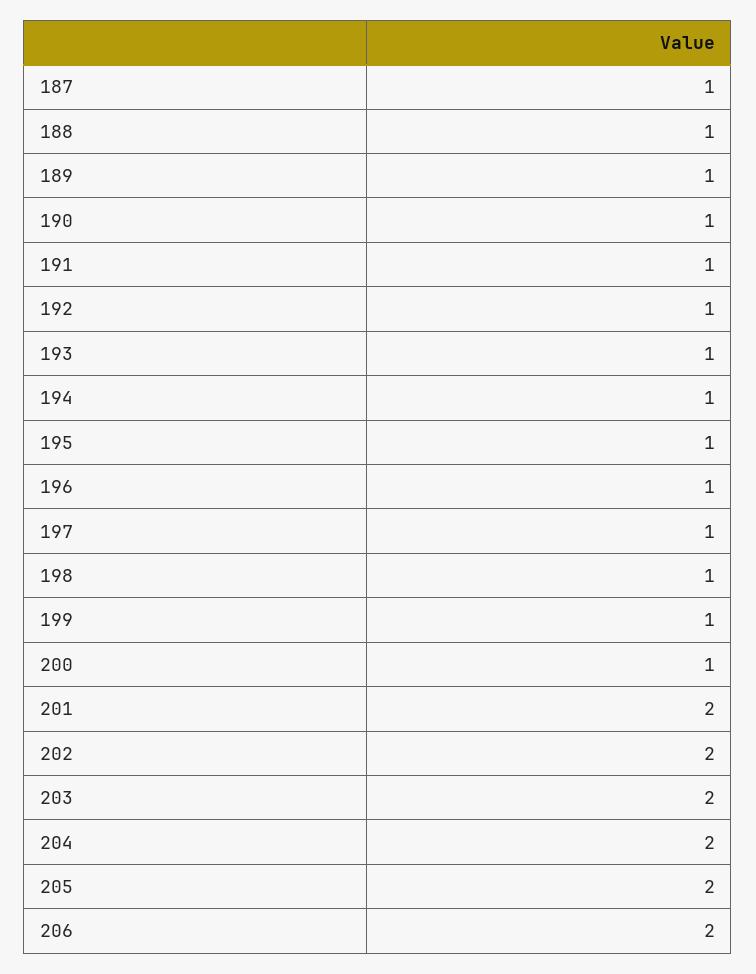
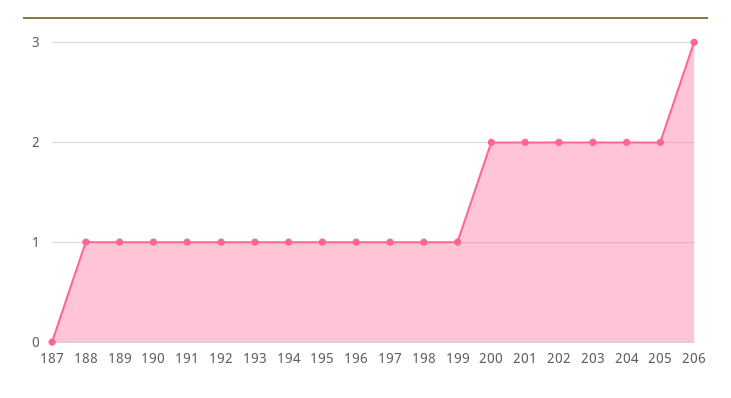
187: 1 -> 0
200: 1 -> 2
206: 2 -> 3

